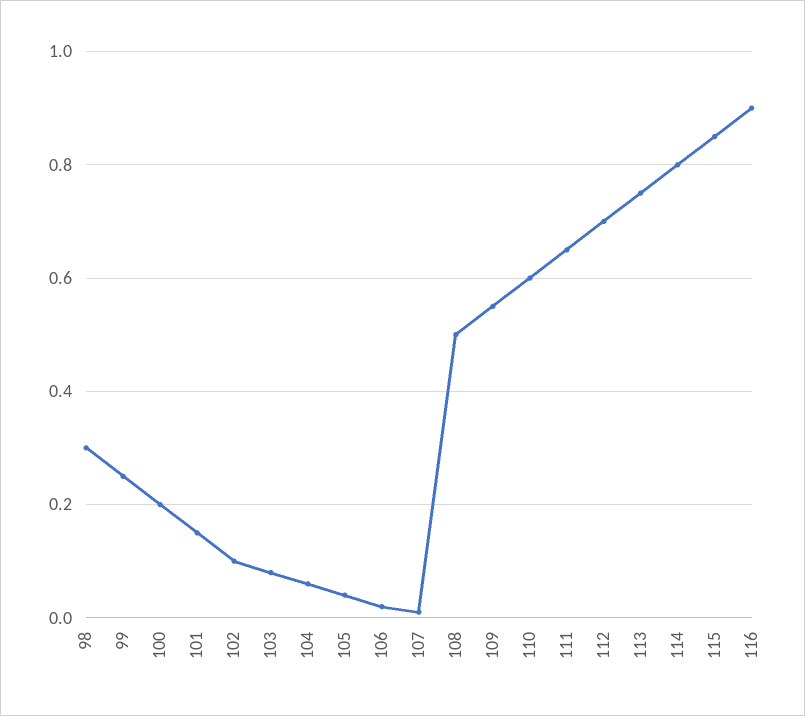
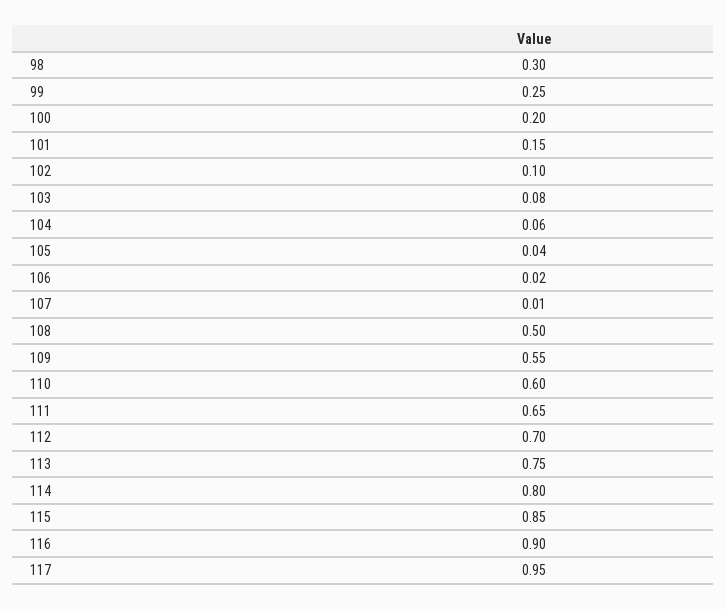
117: none -> 0.95

